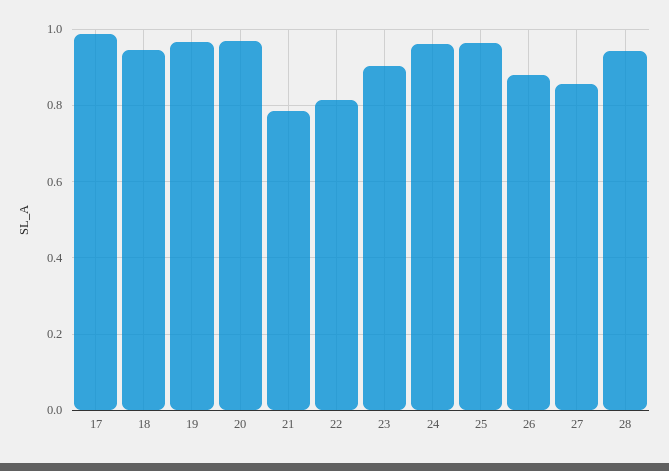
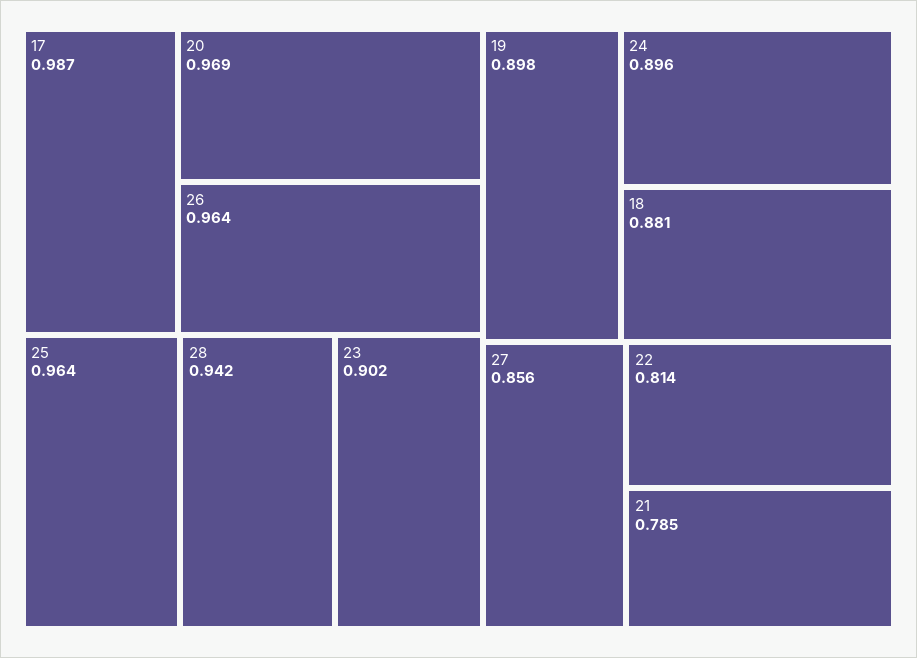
18: 0.94 -> 0.881
19: 0.96 -> 0.898
24: 0.96 -> 0.896
26: 0.88 -> 0.964

